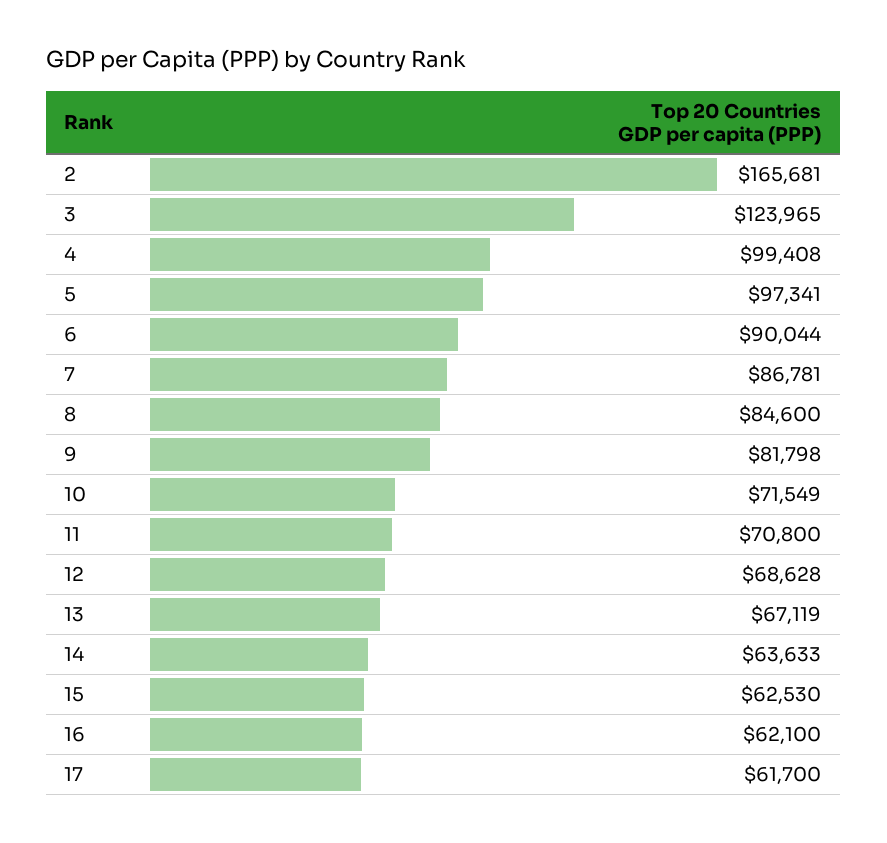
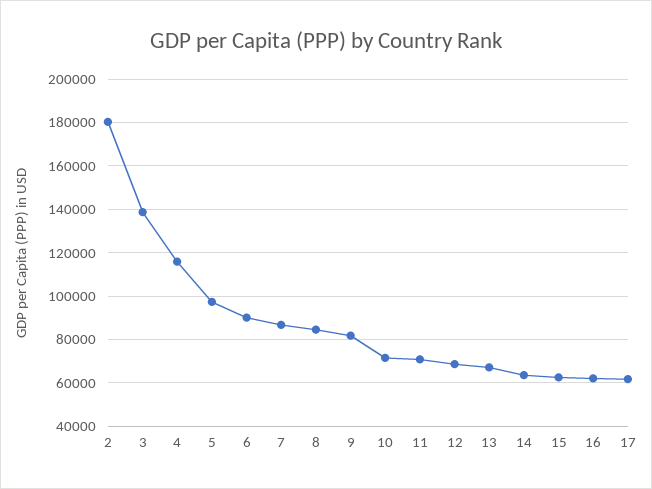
2: 165681 -> 180000
3: 123965 -> 140000
4: 99408 -> 115000

